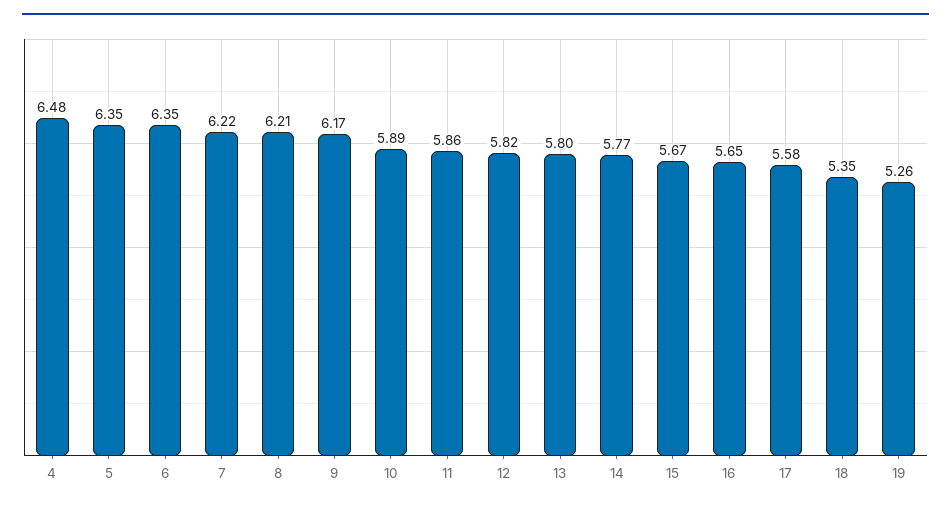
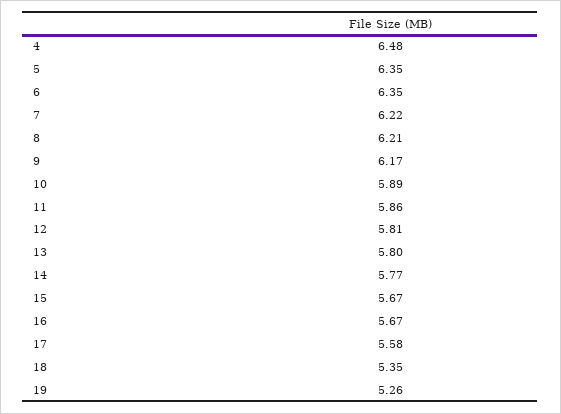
12: 5.82 -> 5.81
16: 5.65 -> 5.67

